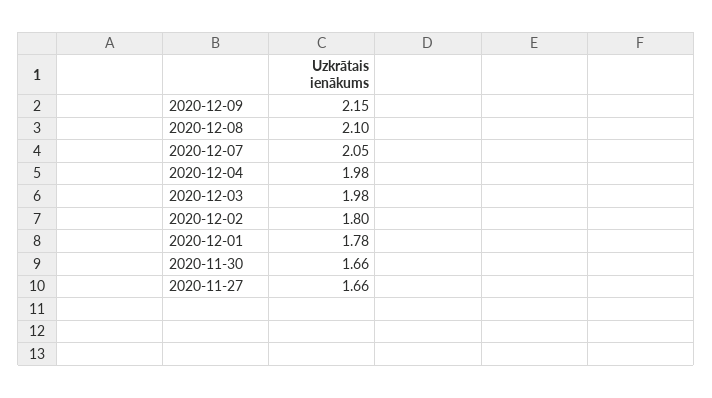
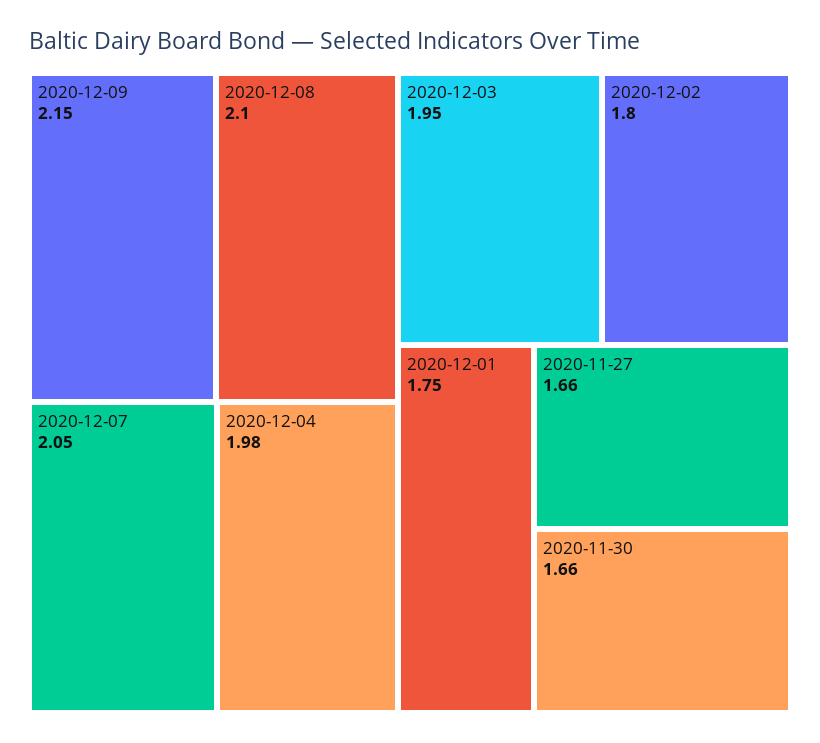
2020-12-03: 1.98 -> 1.95
2020-12-01: 1.78 -> 1.75

